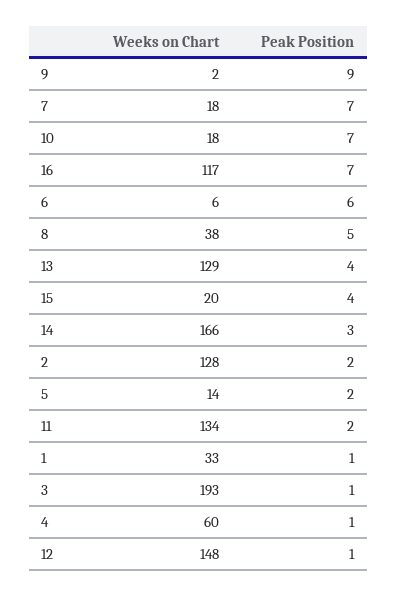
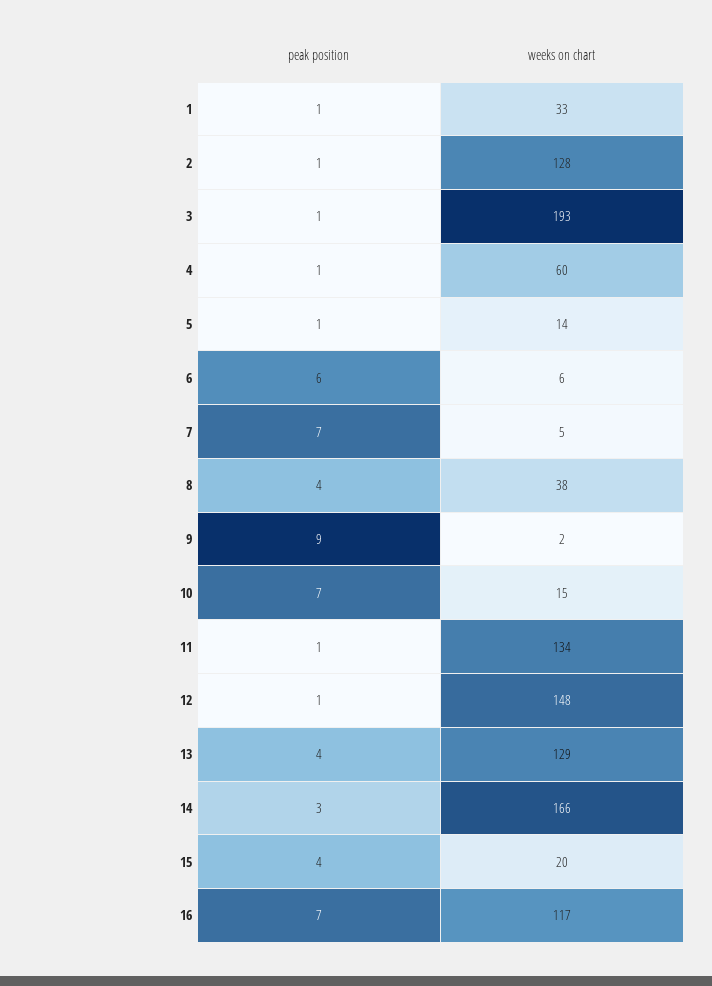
Weeks on Chart, 7: 18 -> 5
Weeks on Chart, 10: 18 -> 15
Peak Position, 8: 5 -> 4
Peak Position, 2: 2 -> 1
Peak Position, 5: 2 -> 1
Peak Position, 11: 2 -> 1

